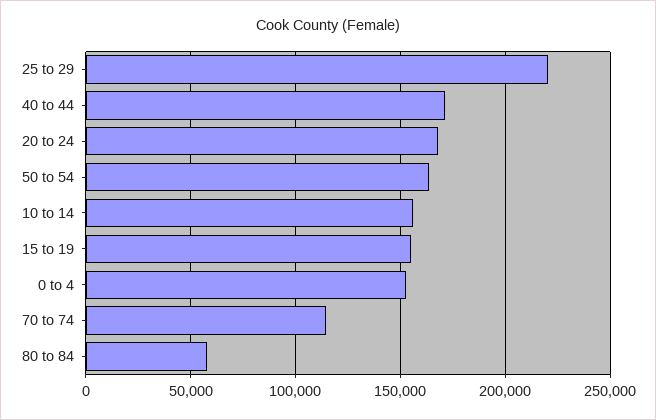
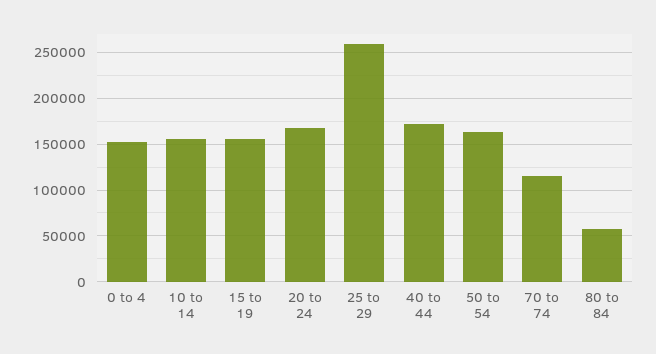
25 to 29: 220000 -> 260000

